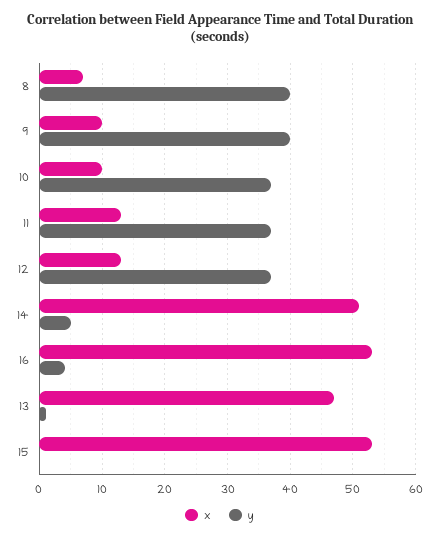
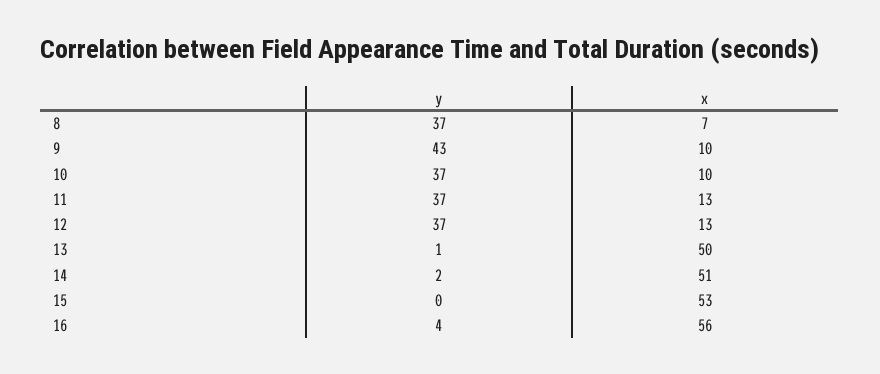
y, 8: 40 -> 37
y, 9: 40 -> 43
y, 14: 5 -> 2
x, 16: 53 -> 56
x, 13: 47 -> 50

